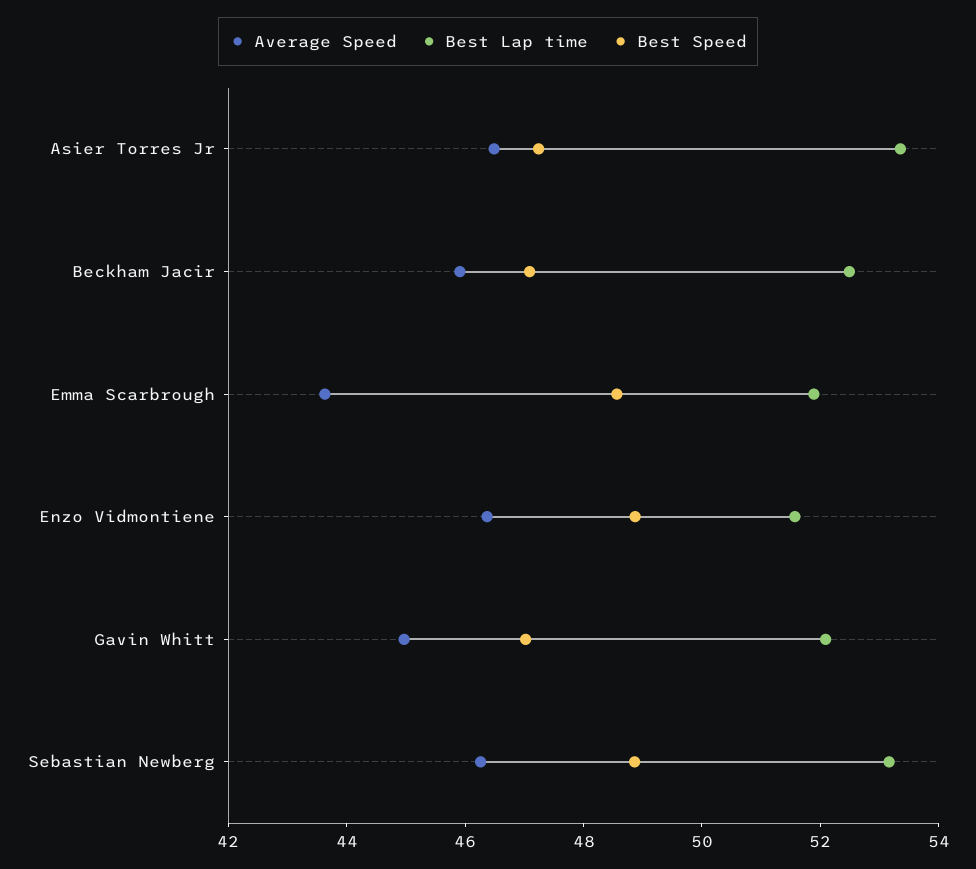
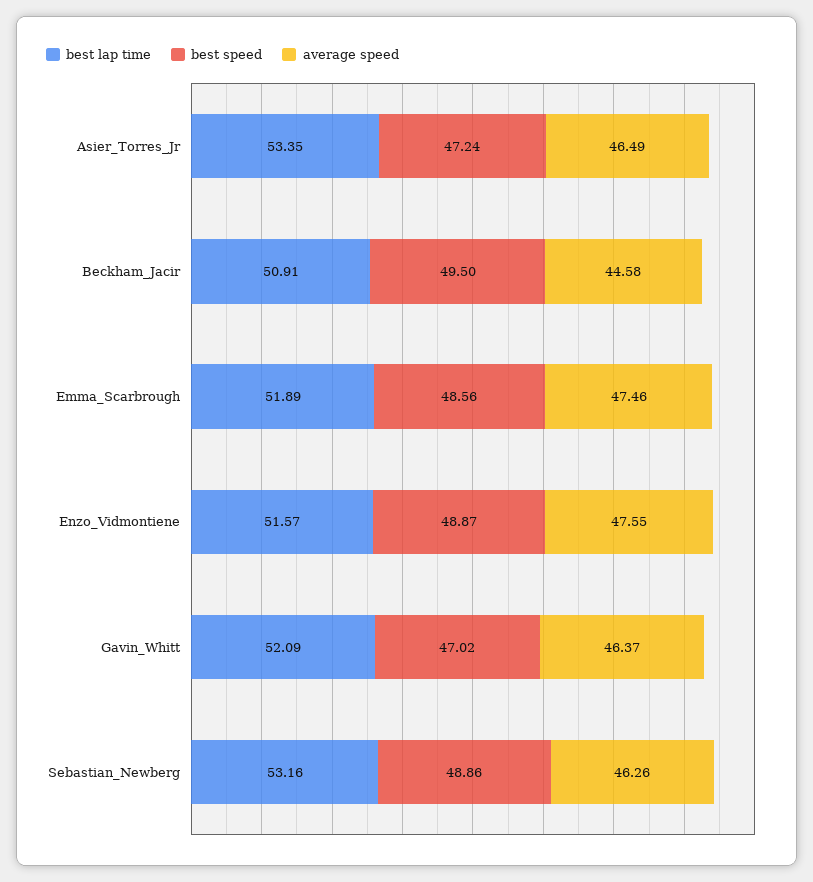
Average Speed, Beckham Jacir: 46 -> 44.58
Best Lap time, Beckham Jacir: 52.5 -> 50.91
Best Speed, Beckham Jacir: 47 -> 49.5
Average Speed, Emma Scarbrough: 43.5 -> 47.46
Average Speed, Enzo Vidmontiene: 46.5 -> 47.55
Average Speed, Gavin Whitt: 45 -> 46.37

